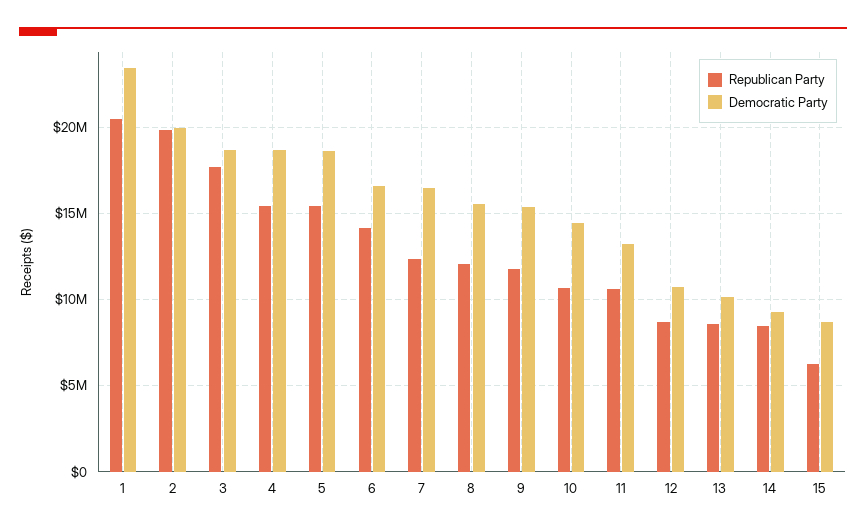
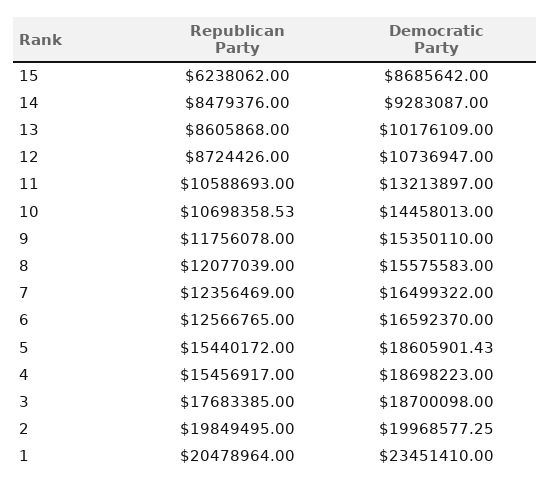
Republican Party, 6: 14000000 -> 12566765

